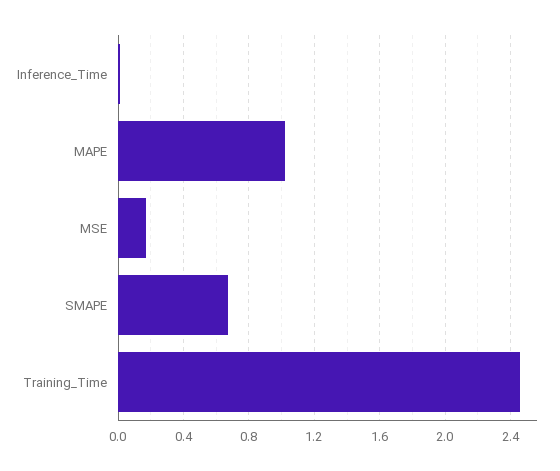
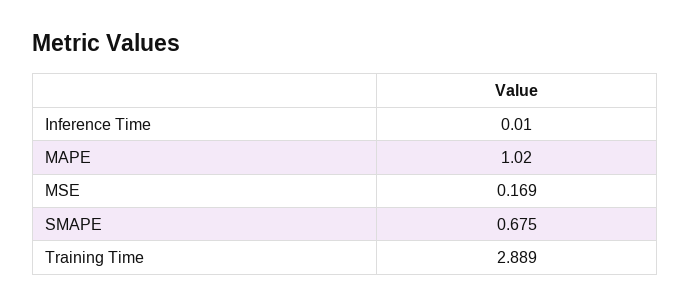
Training_Time: 2.45 -> 2.889

